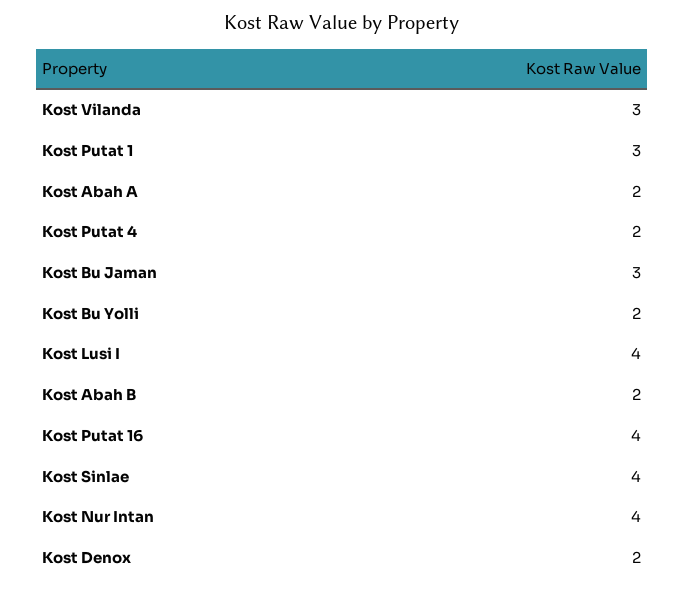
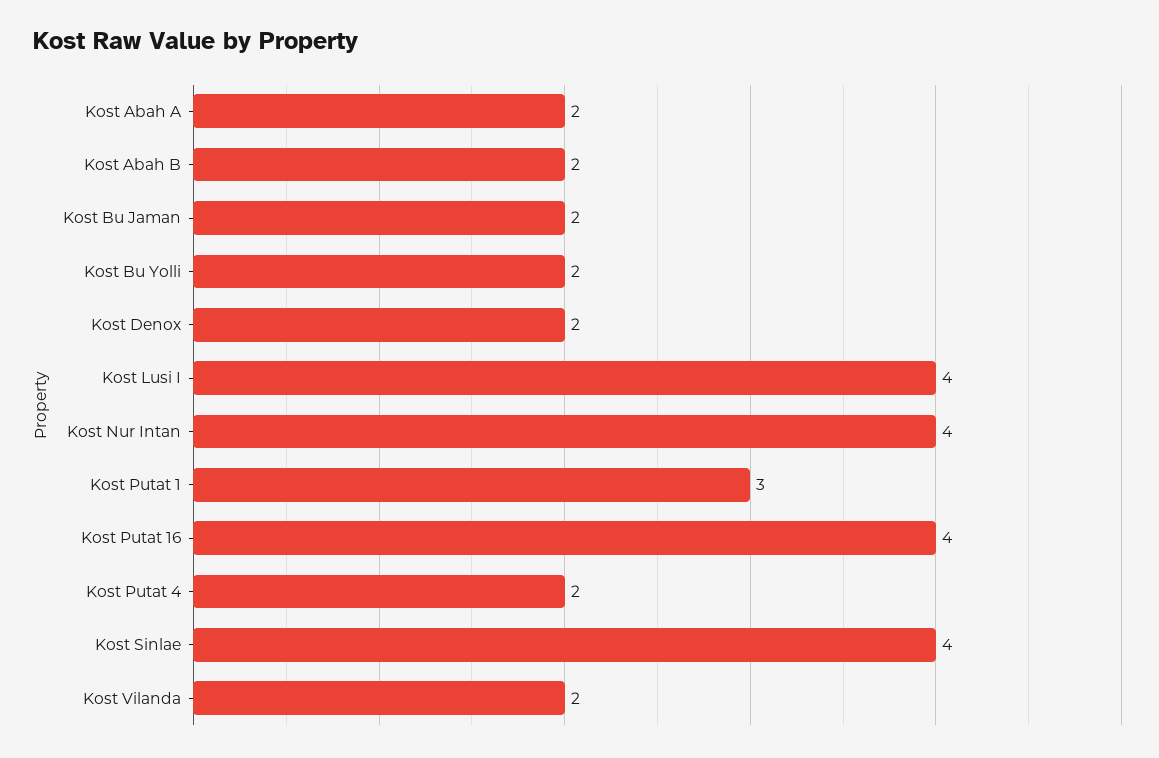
Kost Vilanda: 3 -> 2
Kost Bu Jaman: 3 -> 2

